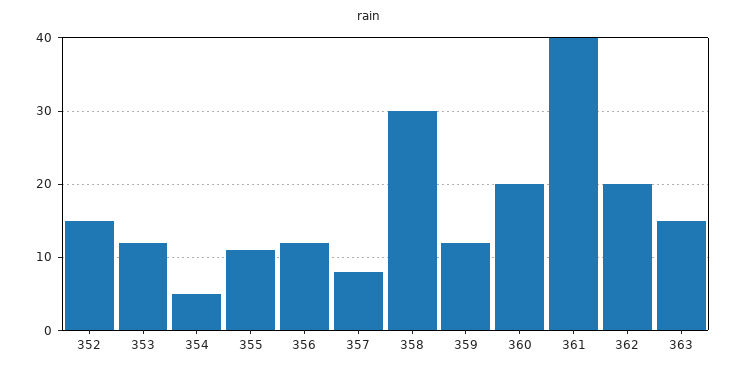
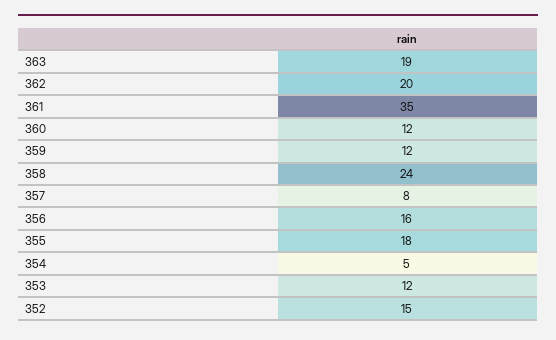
355: 11 -> 18
356: 12 -> 16
358: 30 -> 24
360: 20 -> 12
361: 40 -> 35
363: 15 -> 19

